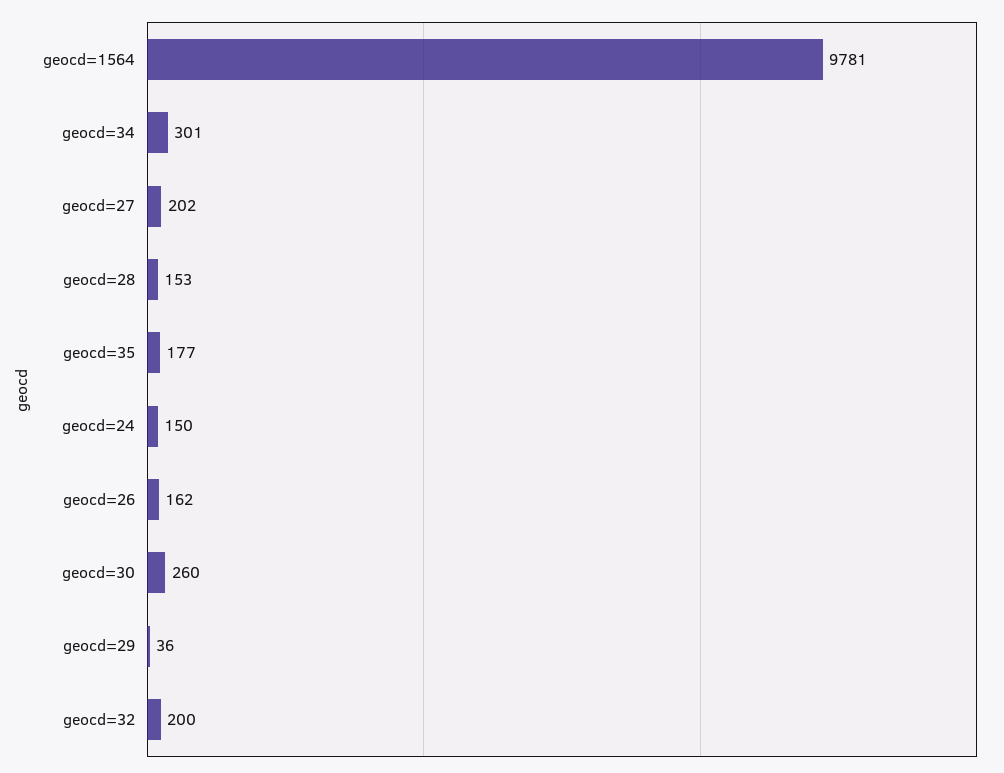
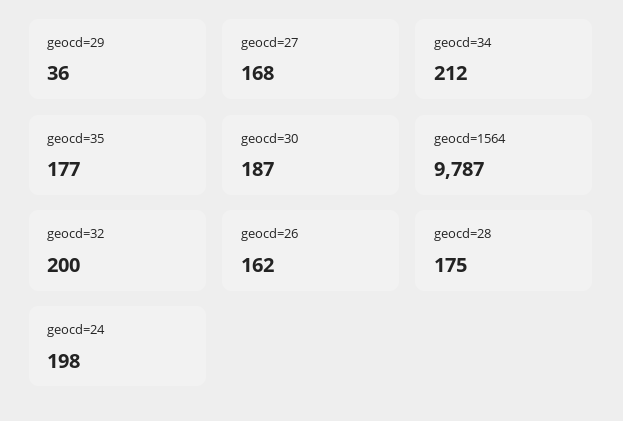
geocd=1564: 9781 -> 9787
geocd=34: 301 -> 212
geocd=27: 202 -> 168
geocd=28: 153 -> 175
geocd=24: 150 -> 198
geocd=30: 260 -> 187

